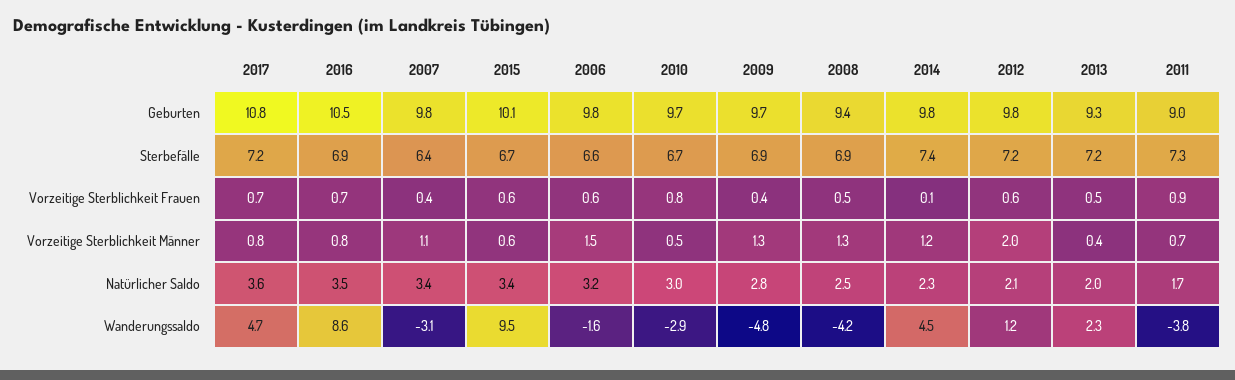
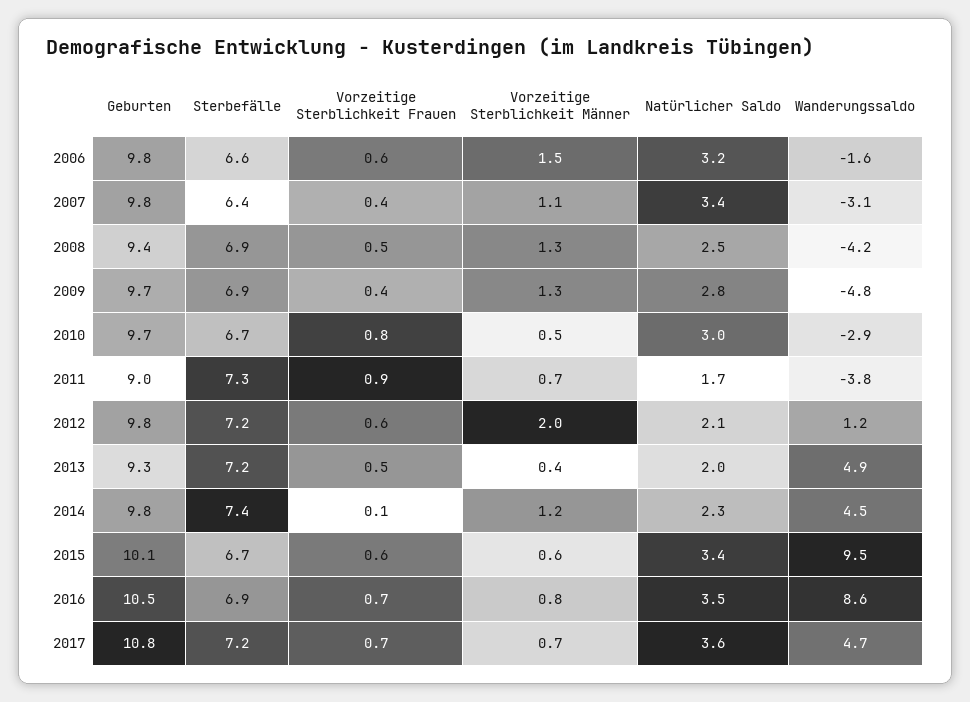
2017, Vorzeitige Sterblichkeit Männer: 0.8 -> 0.7
2013, Wanderungssaldo: 2.3 -> 4.9

